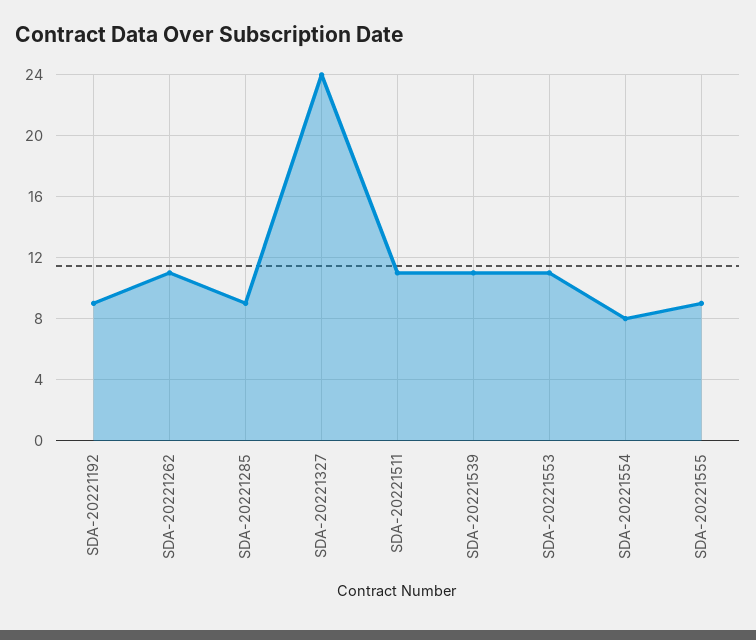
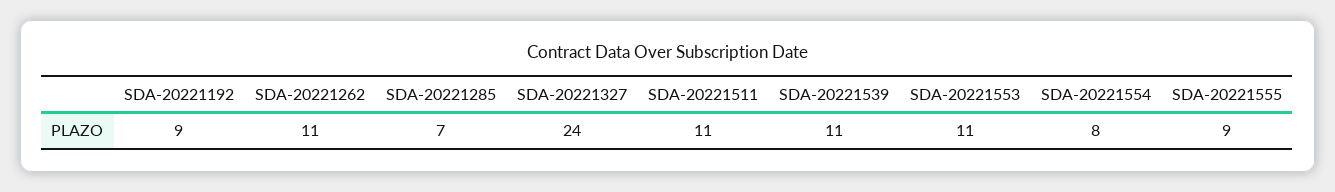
SDA-20221285: 9 -> 7

